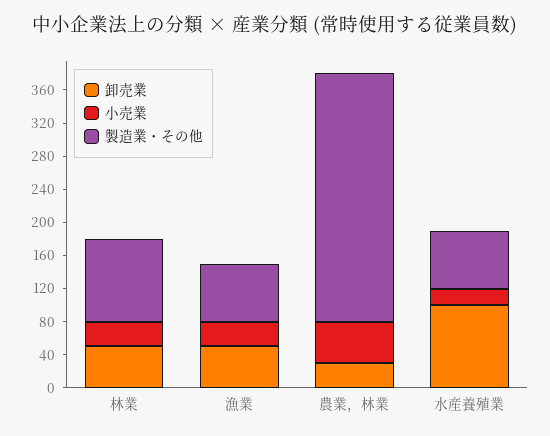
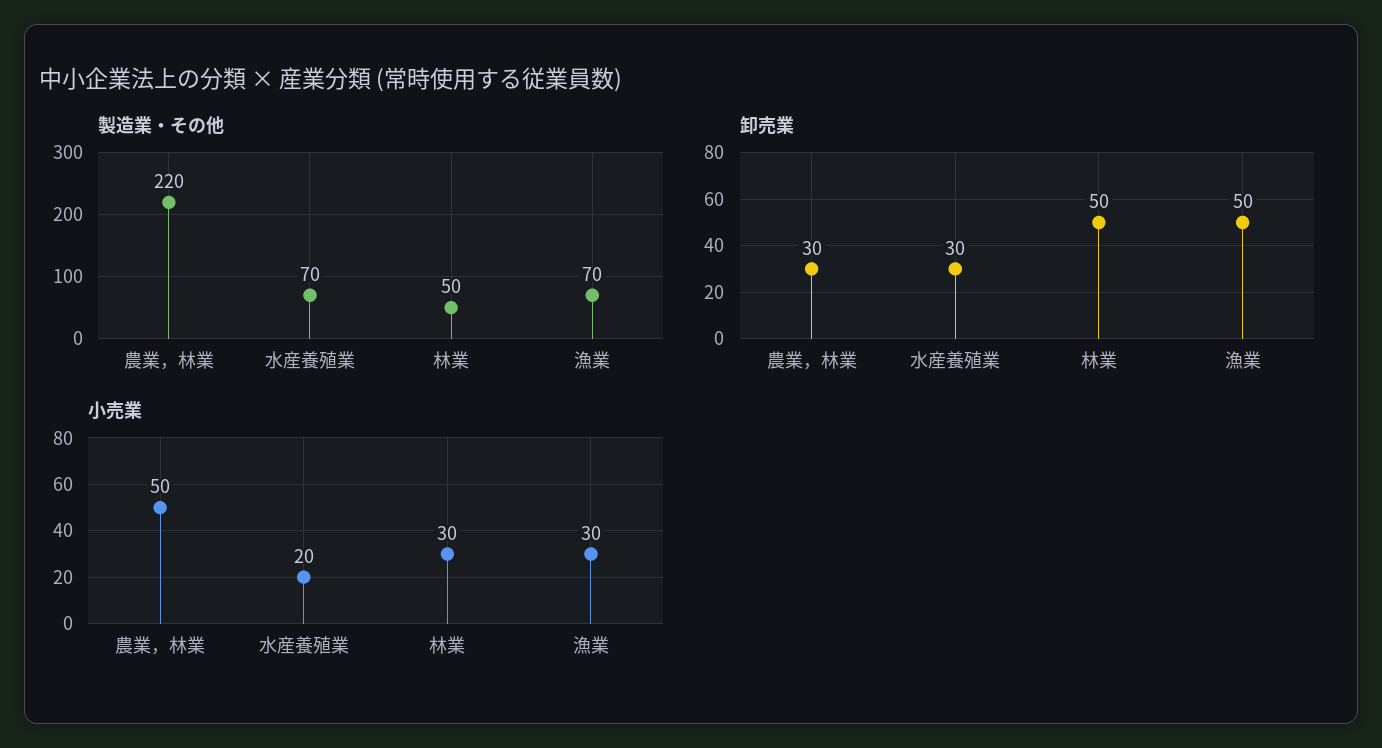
製造業・その他, 林業: 100 -> 50
製造業・その他, 農業，林業: 300 -> 220
卸売業, 水産養殖業: 100 -> 30

